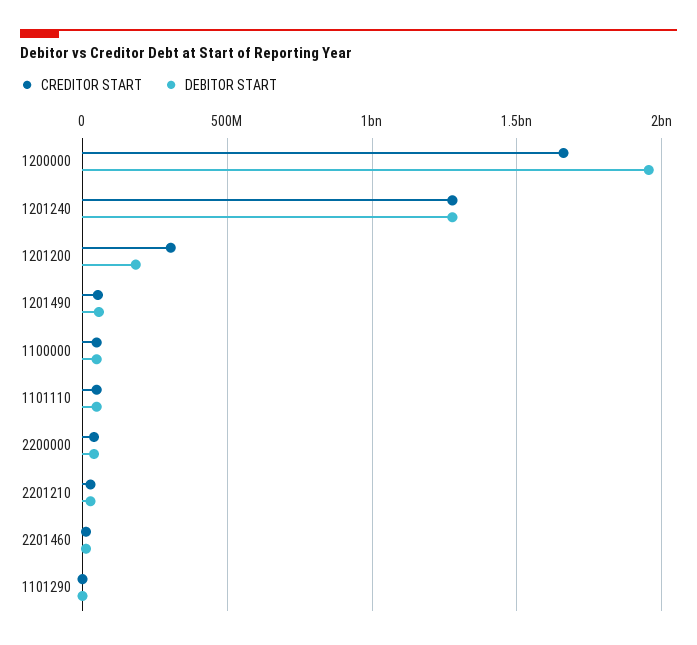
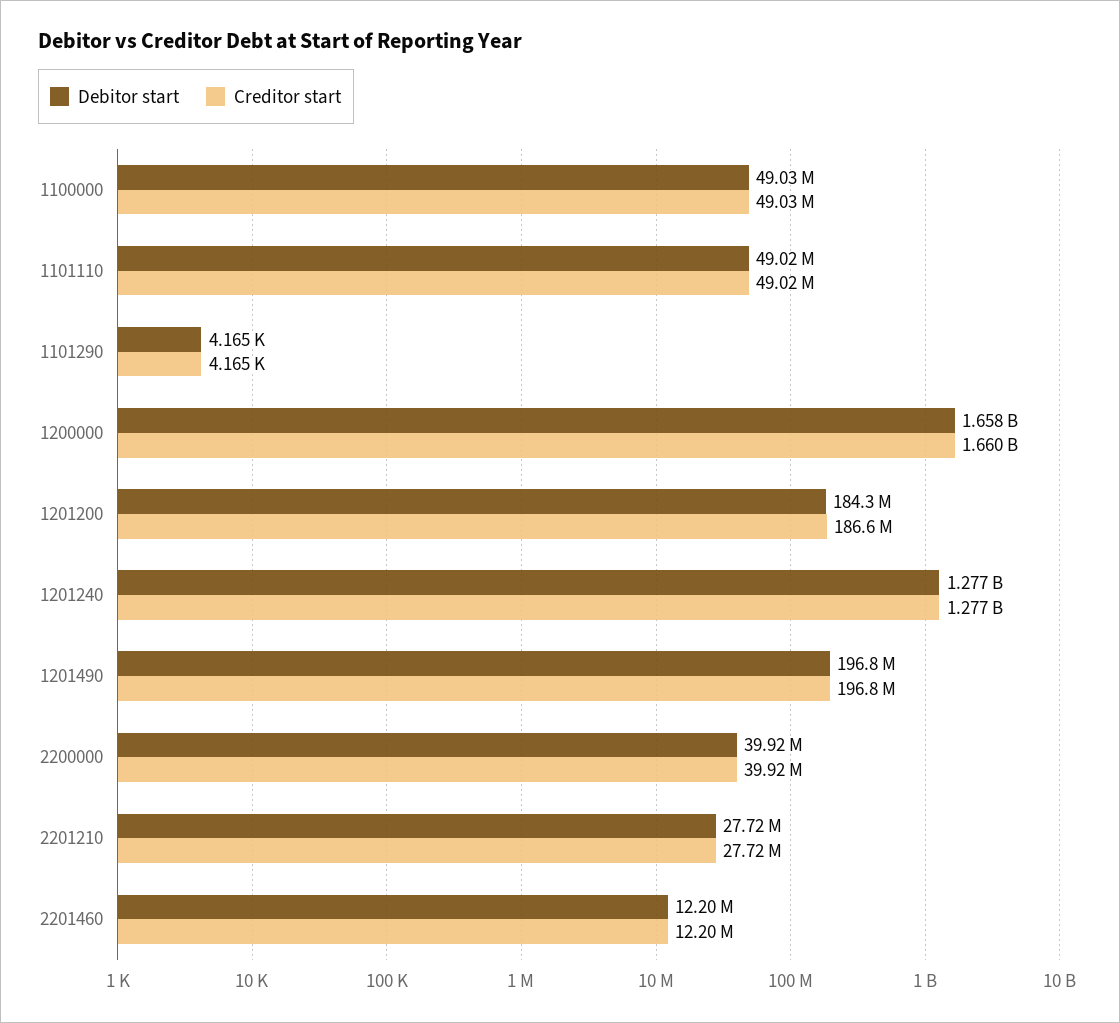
DEBITOR START, 1200000: 1950000000 -> 1658000000
CREDITOR START, 1201200: 300000000 -> 186600000
CREDITOR START, 1201490: 50000000 -> 196800000
DEBITOR START, 1201490: 50000000 -> 196800000

